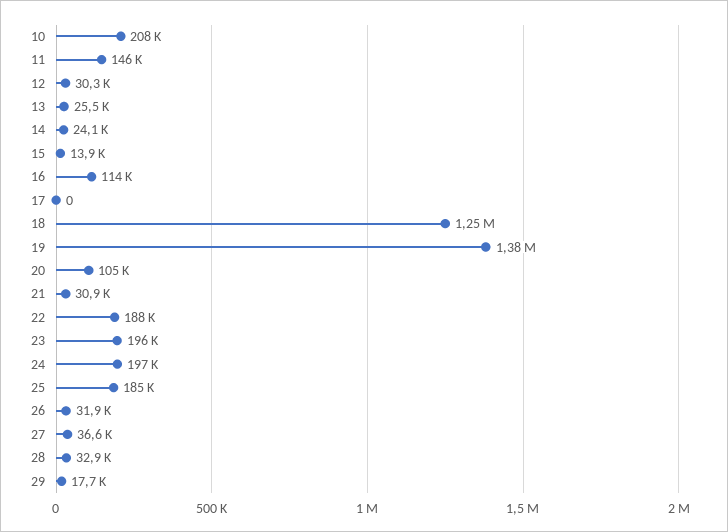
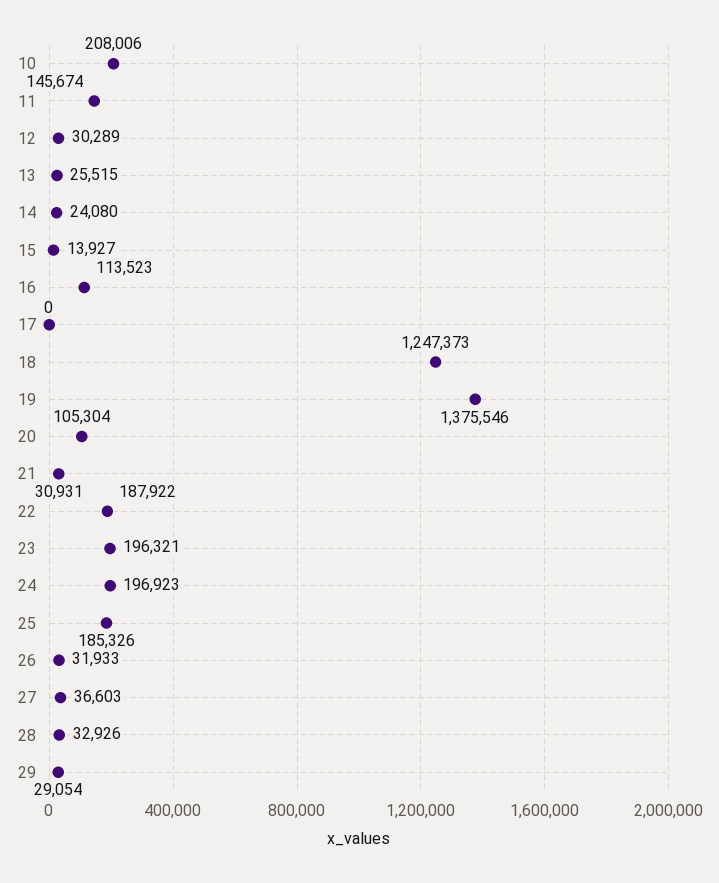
29: 17700 -> 29054

